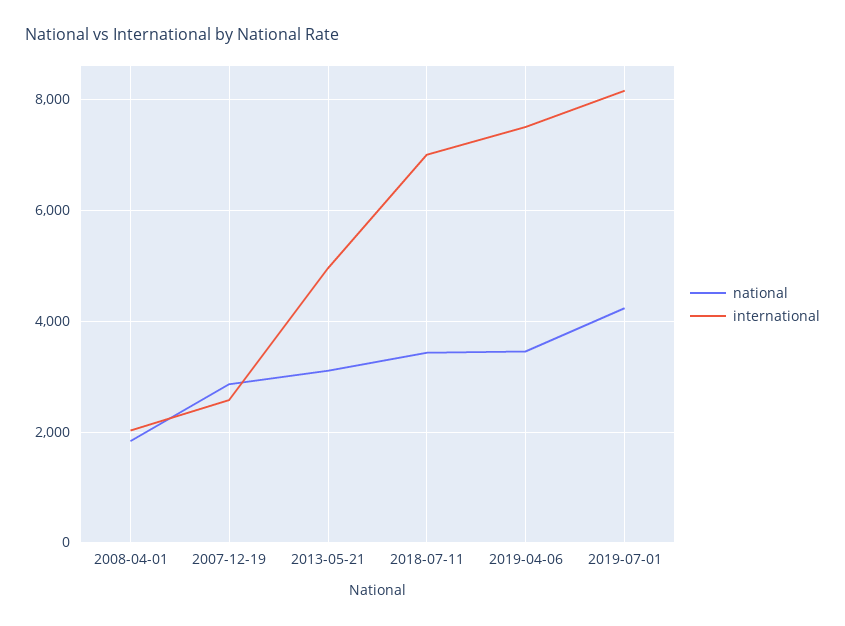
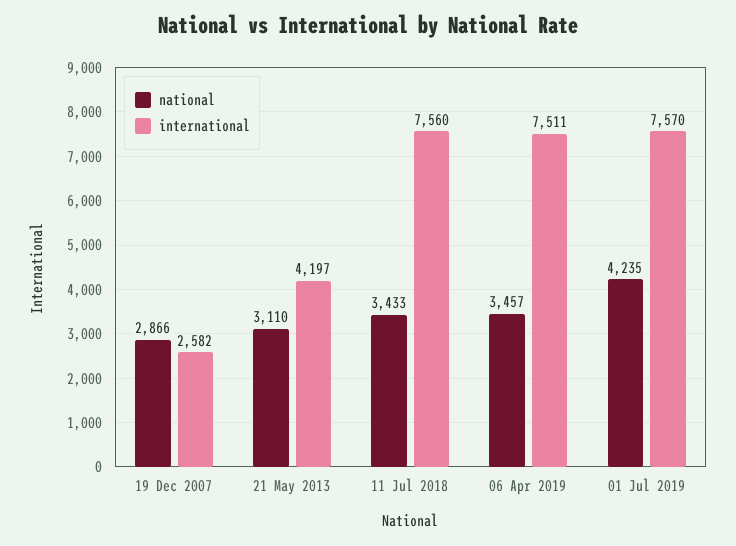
national, 2008-04-01: 1800 -> none
international, 2008-04-01: 2000 -> none
international, 2013-05-21: 5000 -> 4197
international, 2018-07-11: 7000 -> 7560
international, 2019-07-01: 8200 -> 7570

